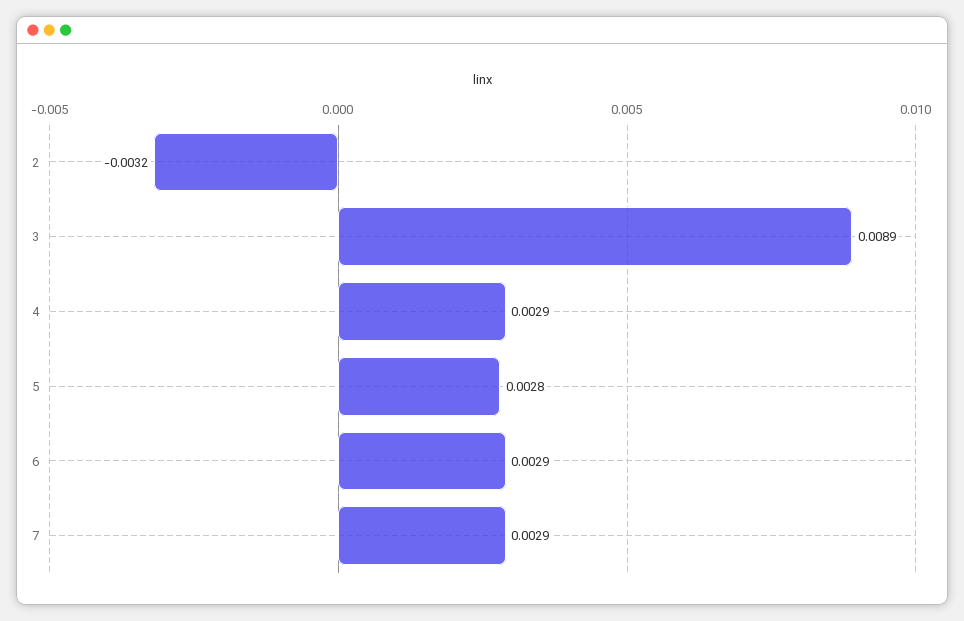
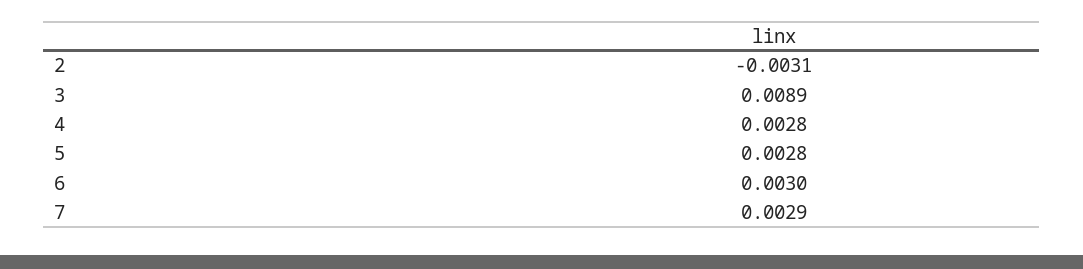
2: -0.0032 -> -0.0031
4: 0.0029 -> 0.0028
6: 0.0029 -> 0.003

